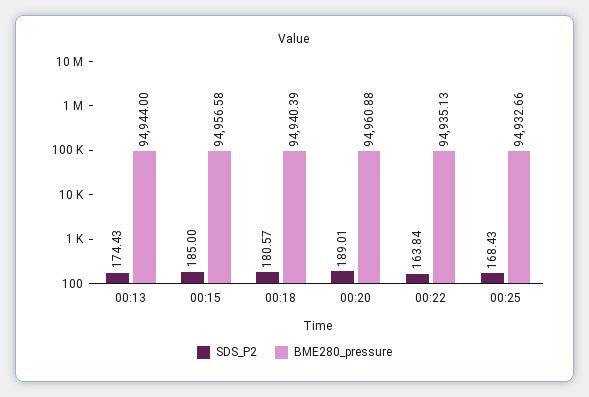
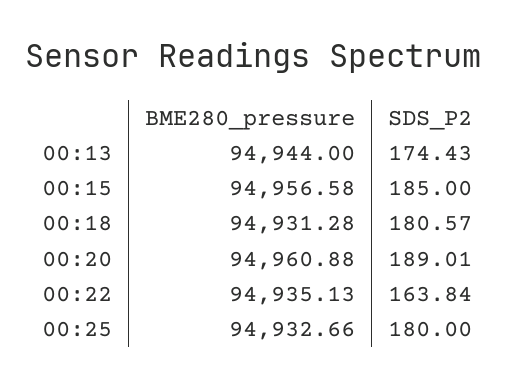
BME280_pressure, 00:18: 94940.39 -> 94931.28
SDS_P2, 00:25: 168.43 -> 180

